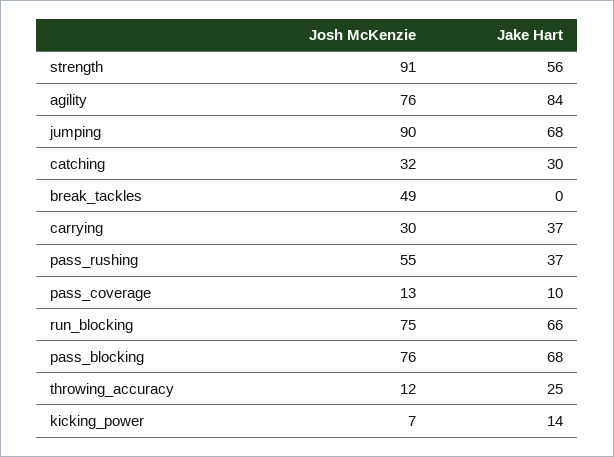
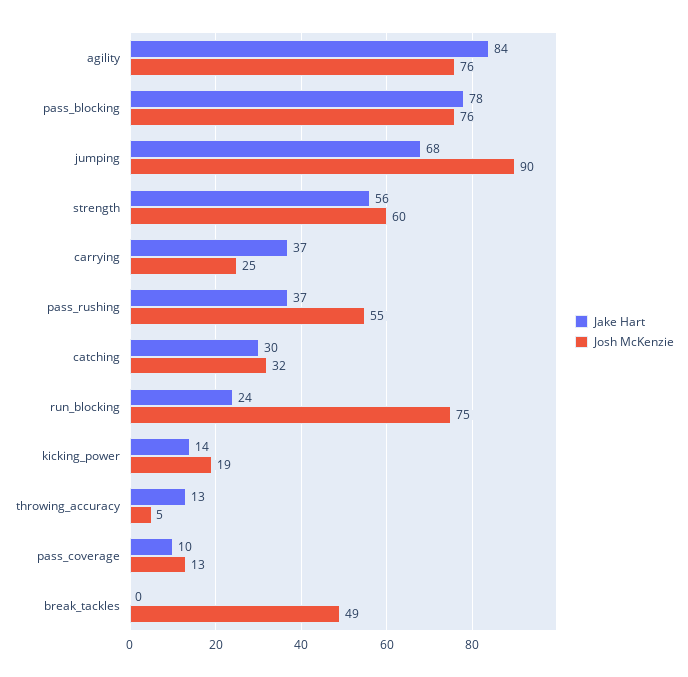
Josh McKenzie, strength: 91 -> 60
Josh McKenzie, carrying: 30 -> 25
Jake Hart, run_blocking: 66 -> 24
Jake Hart, pass_blocking: 68 -> 78
Josh McKenzie, throwing_accuracy: 12 -> 5
Jake Hart, throwing_accuracy: 25 -> 13
Josh McKenzie, kicking_power: 7 -> 19

